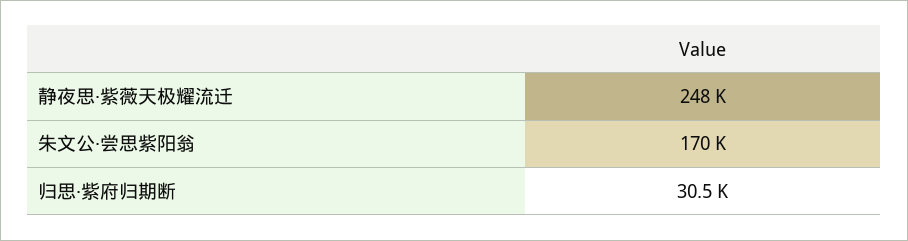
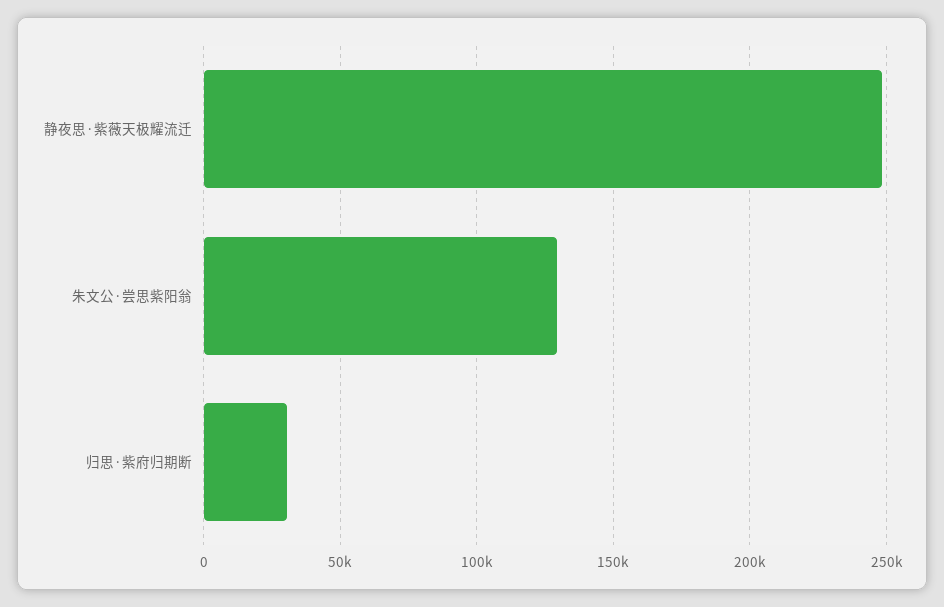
朱文公·尝思紫阳翁: 170000 -> 130000

